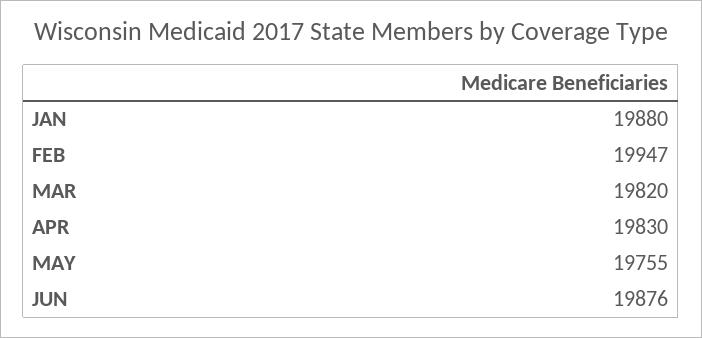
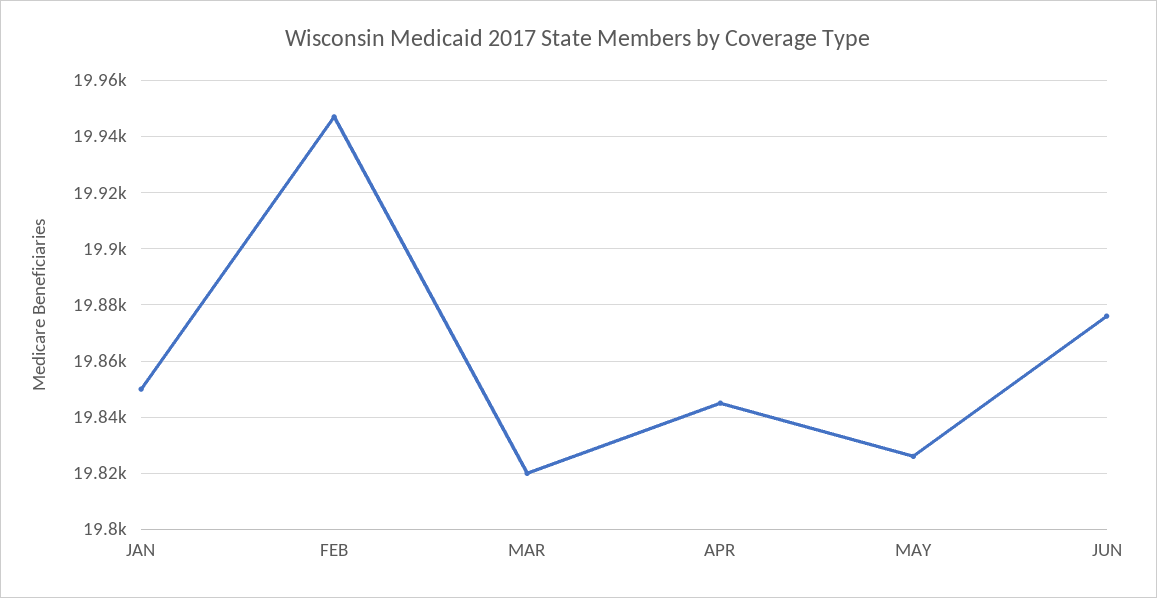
JAN: 19880 -> 19850
APR: 19830 -> 19845
MAY: 19755 -> 19825

